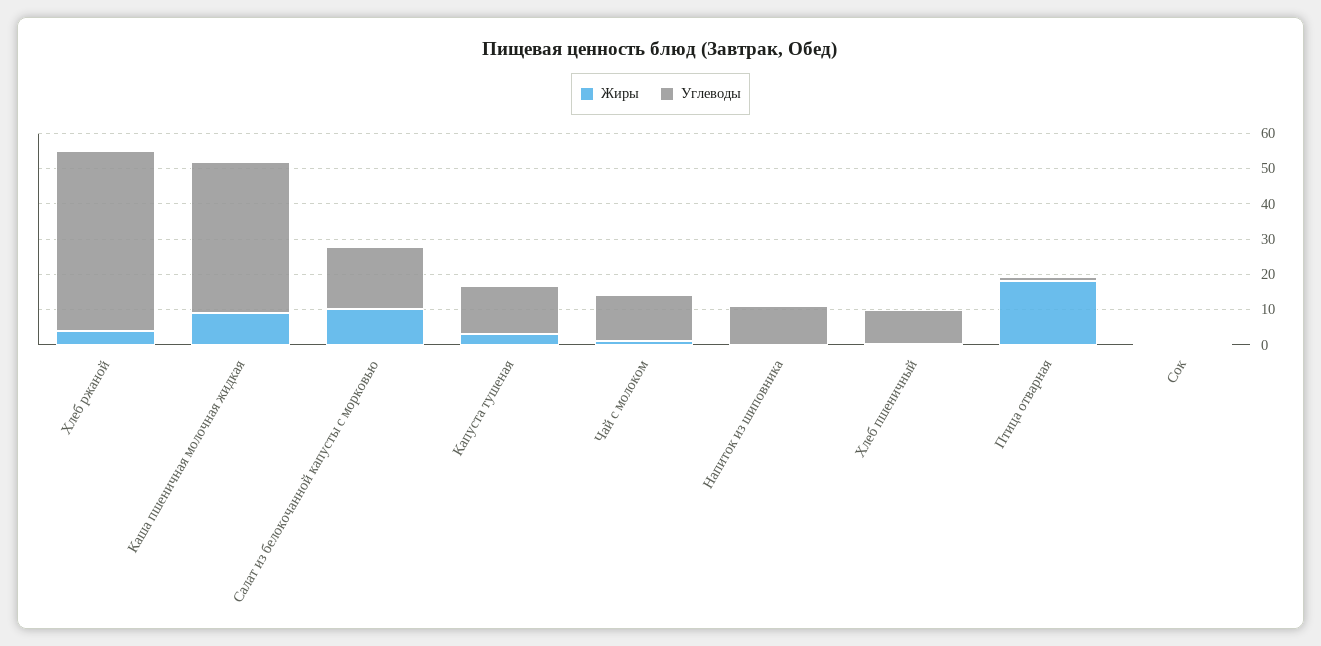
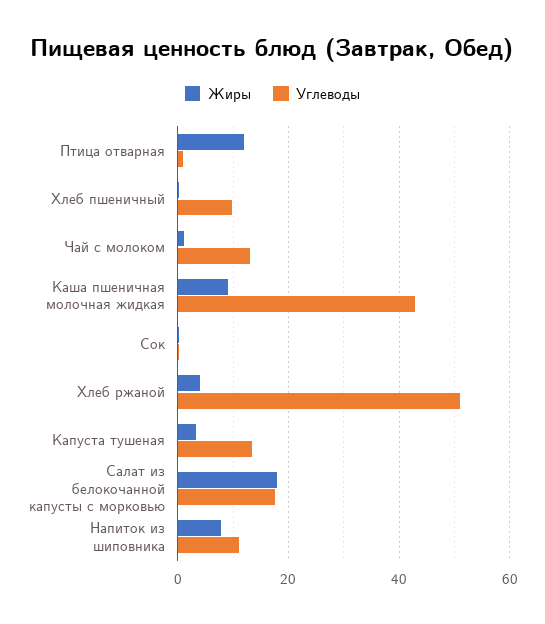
Жиры, Салат из белокочанной капусты с морковью: 10 -> 18
Жиры, Напиток из шиповника: 0 -> 8
Жиры, Птица отварная: 17.5 -> 12

